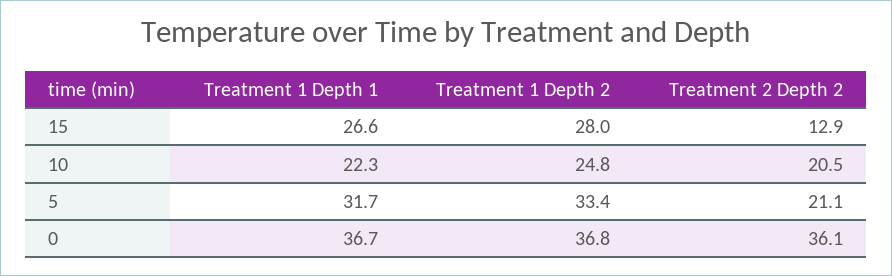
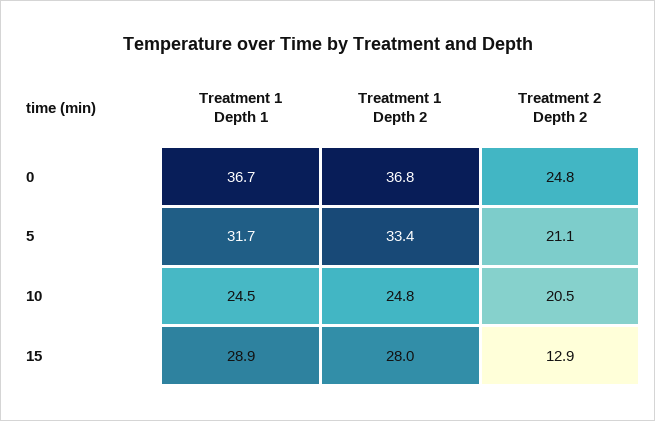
Treatment 1 Depth 1, 15: 26.6 -> 28.9
Treatment 1 Depth 1, 10: 22.3 -> 24.5
Treatment 2 Depth 2, 0: 36.1 -> 24.8

